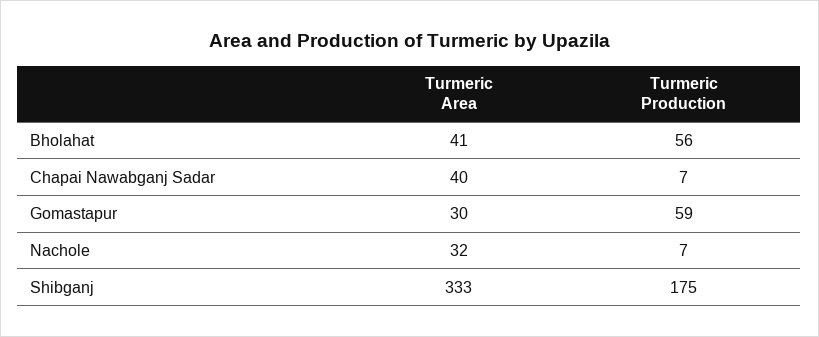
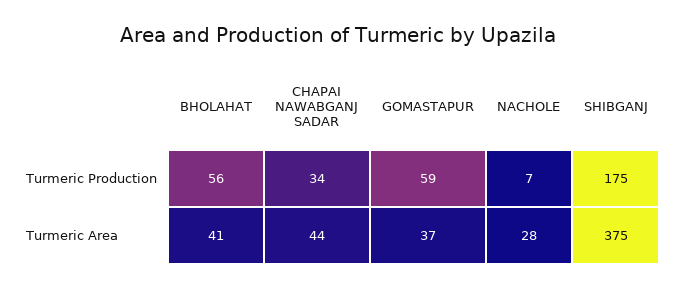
Turmeric Area, Chapai Nawabganj Sadar: 40 -> 44
Turmeric Production, Chapai Nawabganj Sadar: 7 -> 34
Turmeric Area, Gomastapur: 30 -> 37
Turmeric Area, Nachole: 32 -> 28
Turmeric Area, Shibganj: 333 -> 375

